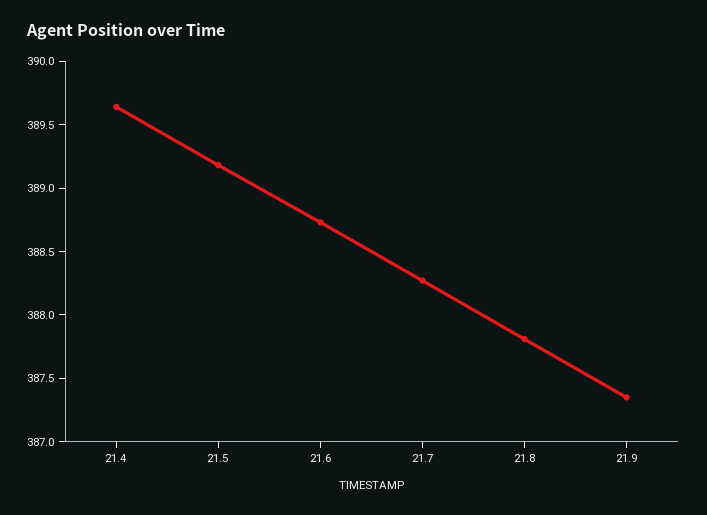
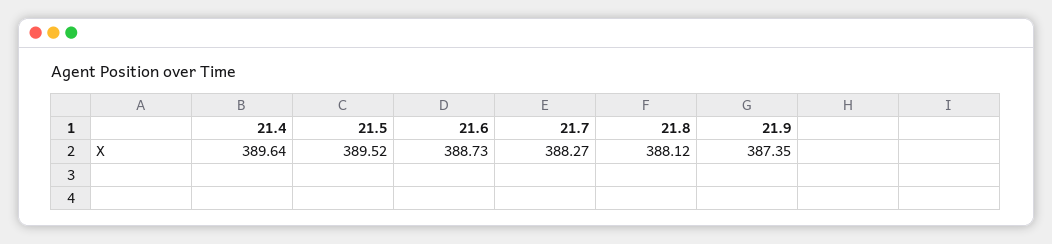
21.5: 389.2 -> 389.52
21.8: 387.8 -> 388.12

